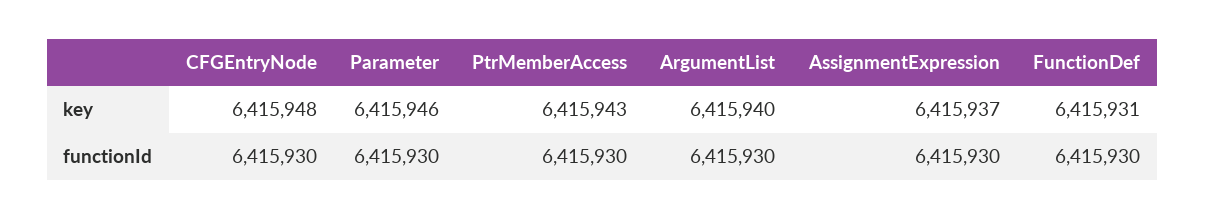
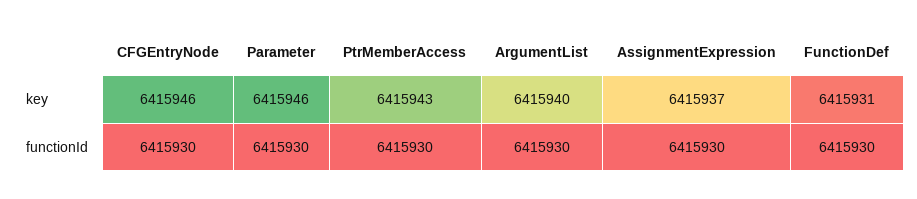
CFGEntryNode, key: 6415948 -> 6415946

